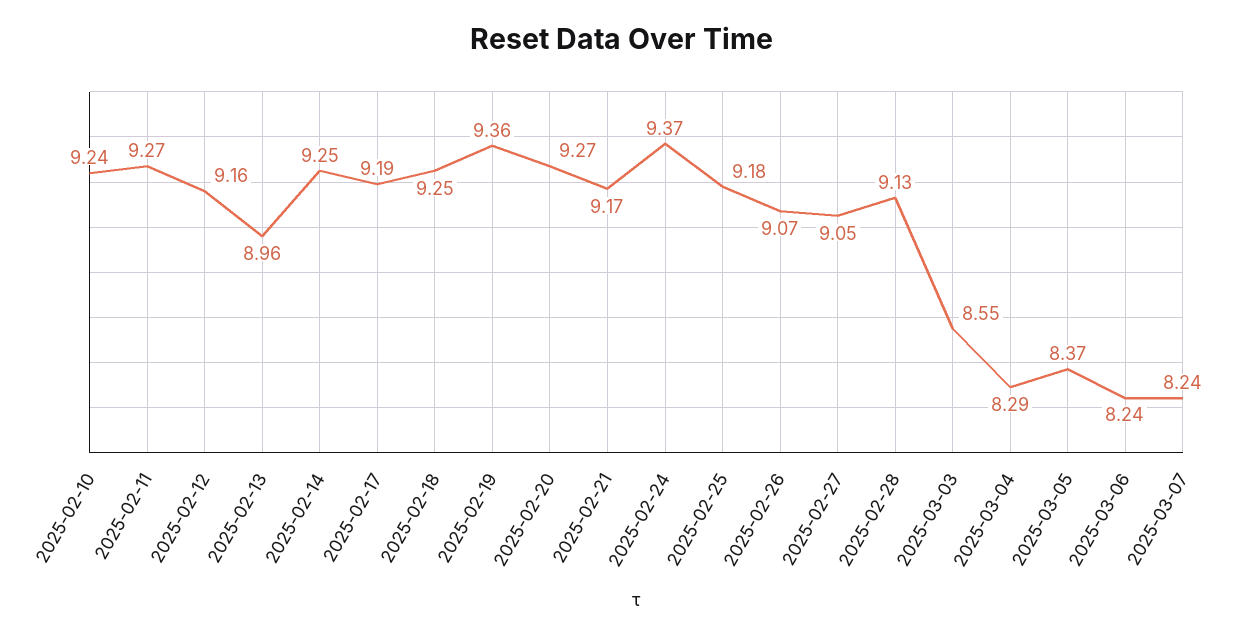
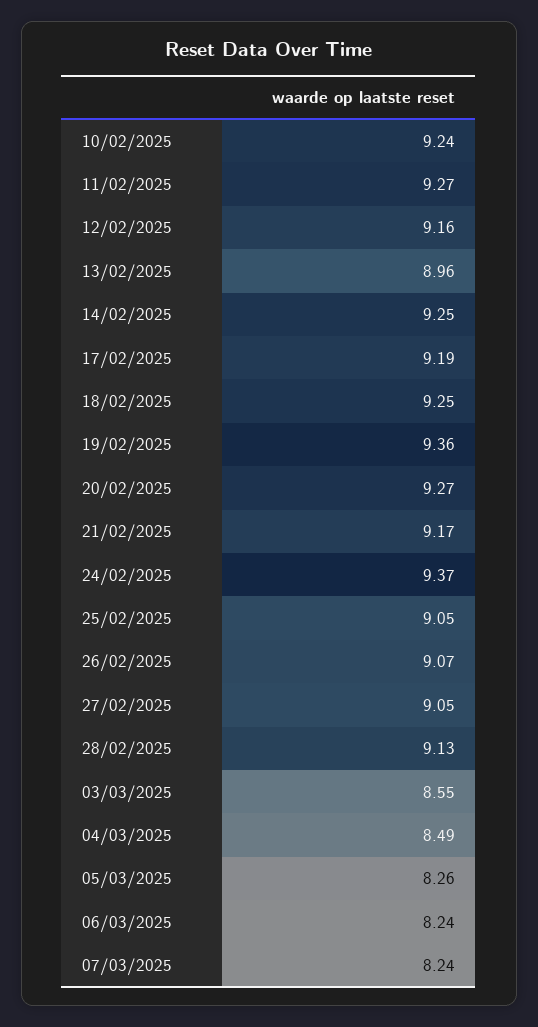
2025-02-25: 9.18 -> 9.05
2025-03-04: 8.29 -> 8.49
2025-03-05: 8.37 -> 8.26

